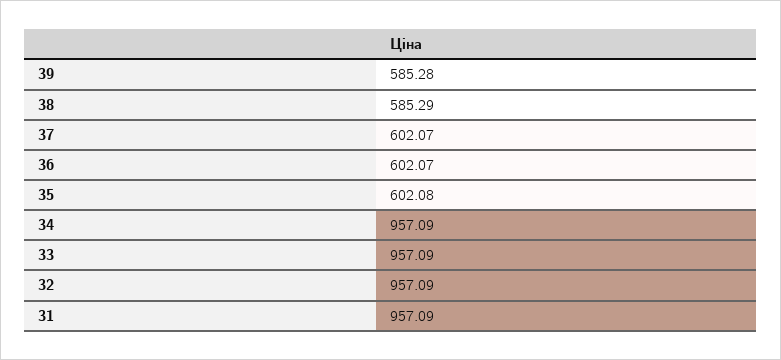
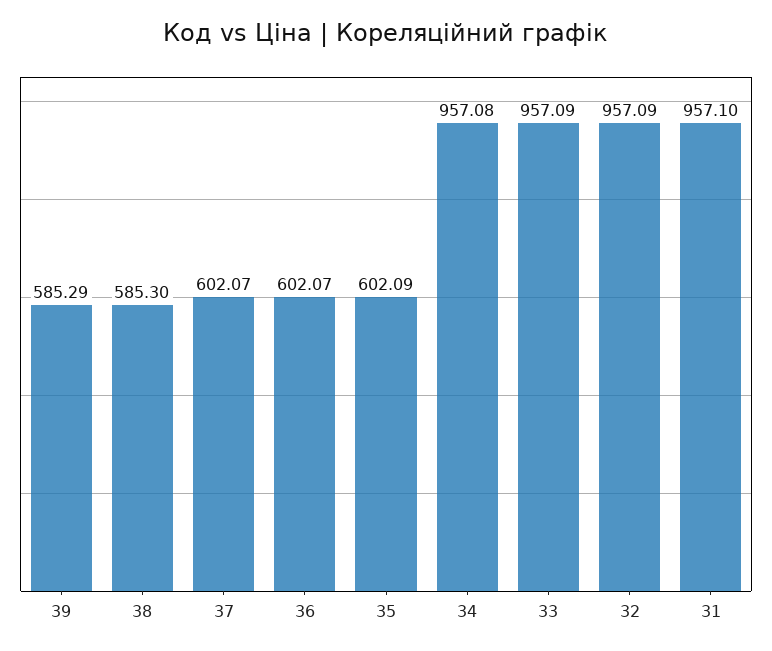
39: 585.28 -> 585.29
38: 585.29 -> 585.3
35: 602.08 -> 602.09
34: 957.09 -> 957.08
31: 957.09 -> 957.1

